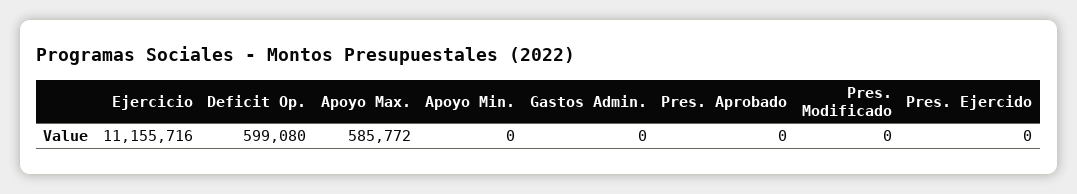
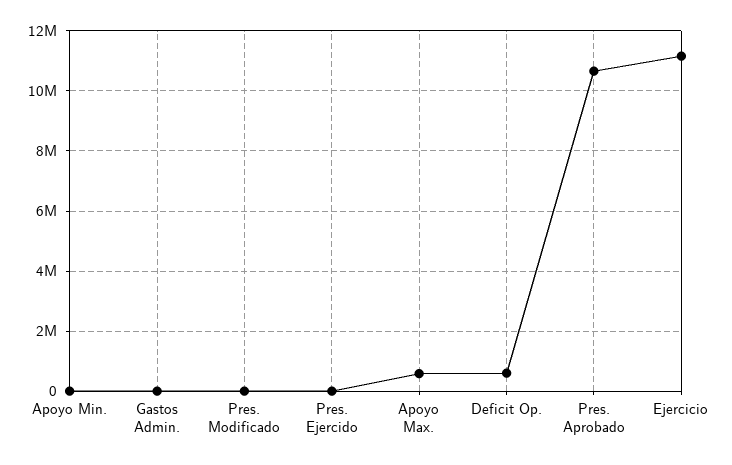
Pres. Aprobado: 0 -> 10600000

